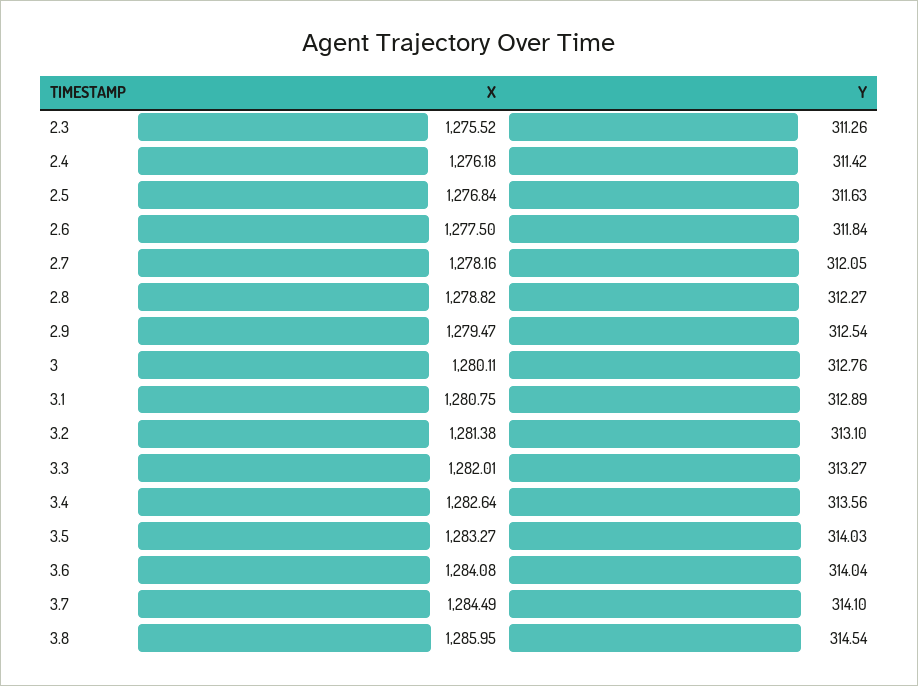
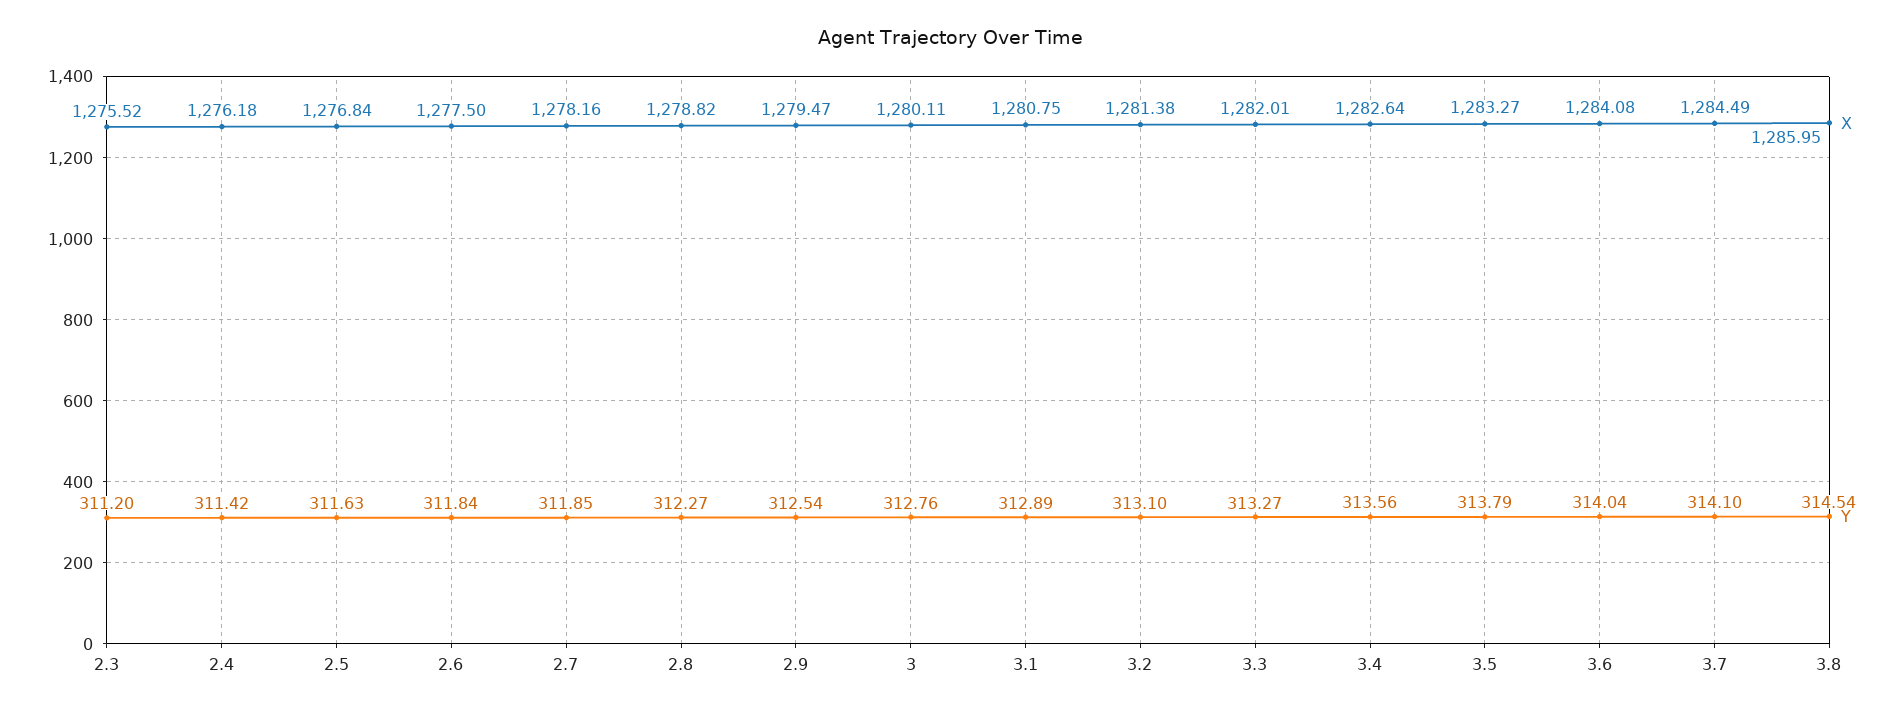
Y, 2.3: 311.26 -> 311.2
Y, 2.7: 312.05 -> 311.85
Y, 3.5: 314.03 -> 313.79

